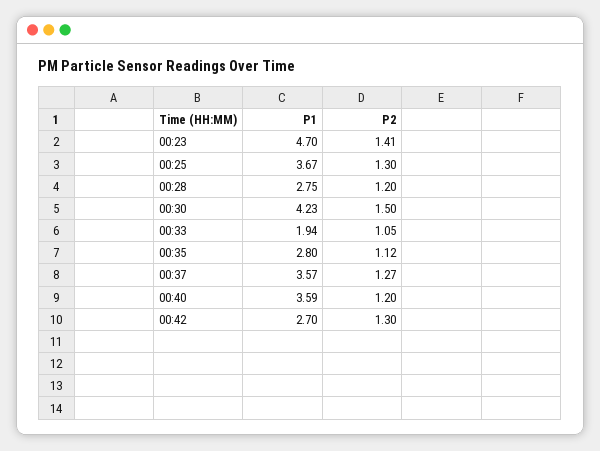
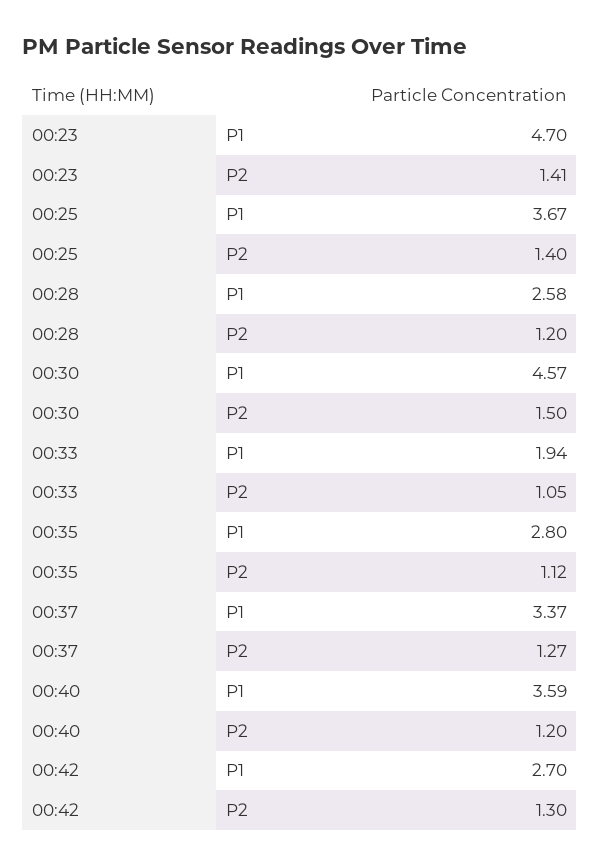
P2, 00:25: 1.3 -> 1.4
P1, 00:28: 2.75 -> 2.58
P1, 00:30: 4.23 -> 4.57
P1, 00:37: 3.57 -> 3.37

